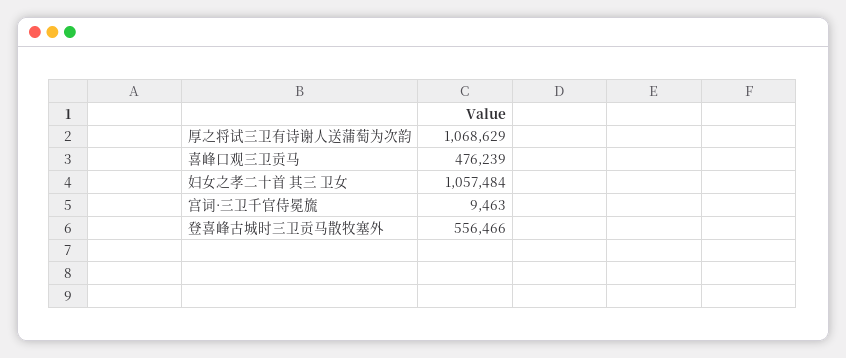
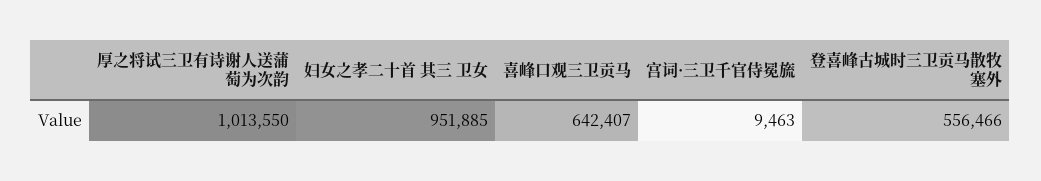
厚之将试三卫有诗谢人送蒲萄为次韵: 1068629 -> 1013550
喜峰口观三卫贡马: 476239 -> 642407
妇女之孝二十首 其三 卫女: 1057484 -> 951885

